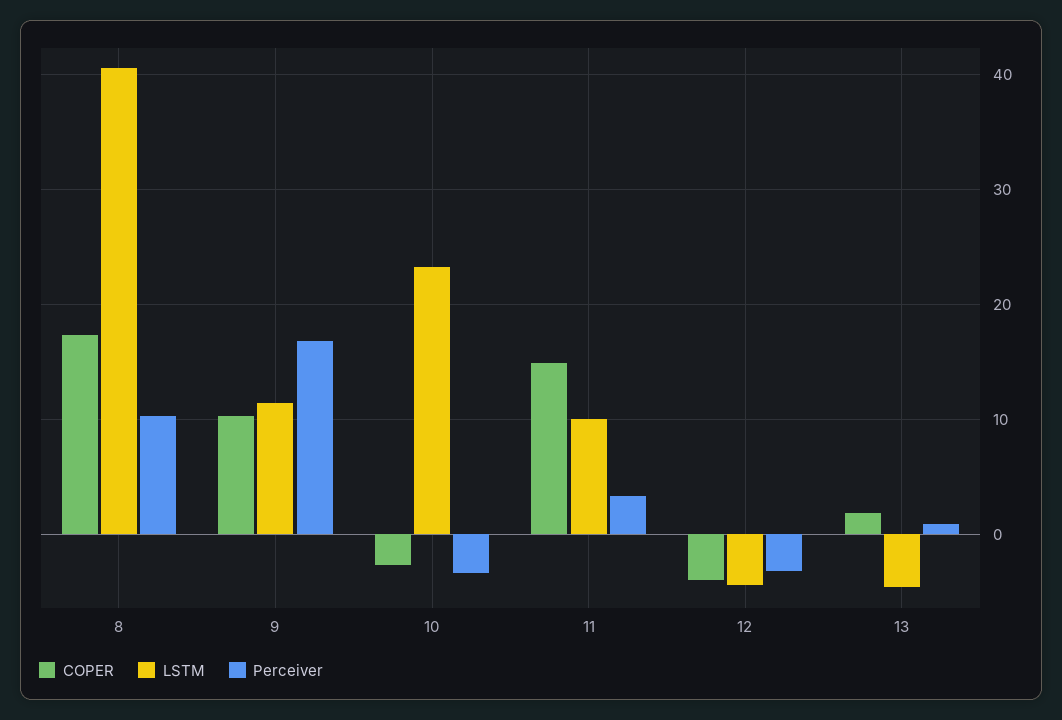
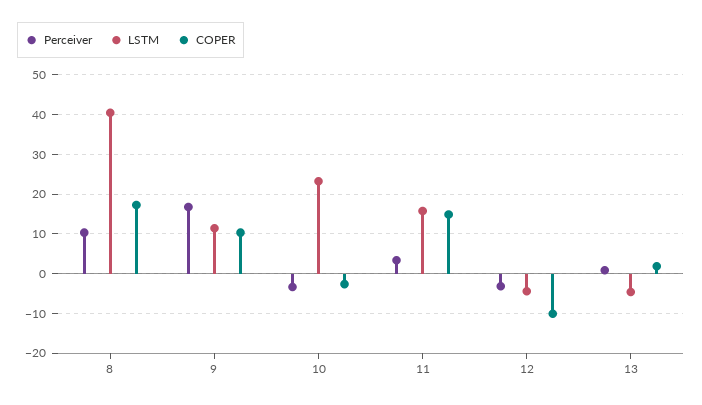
LSTM, 11: 10 -> 16
COPER, 12: -4 -> -10

